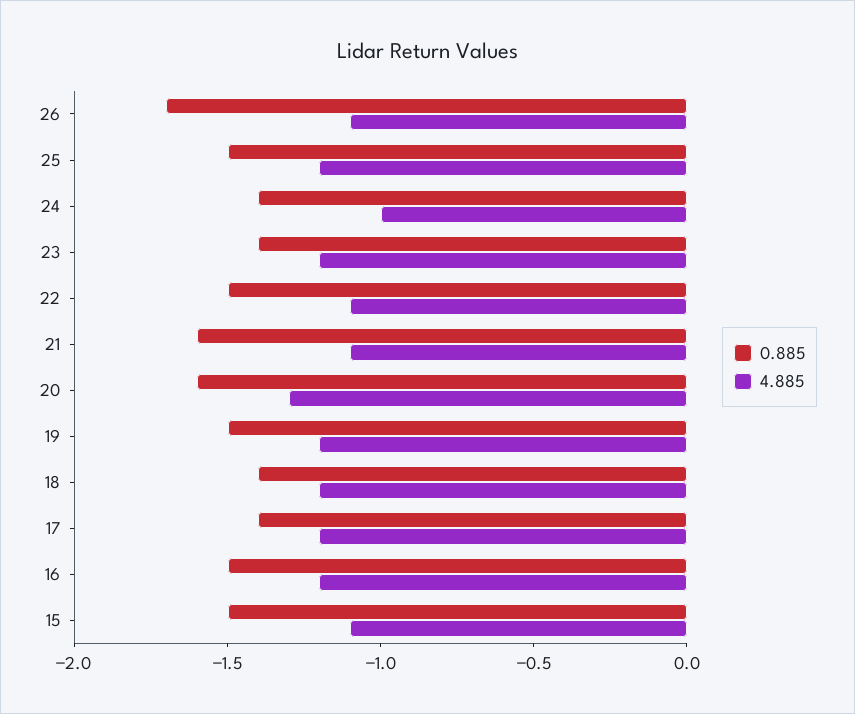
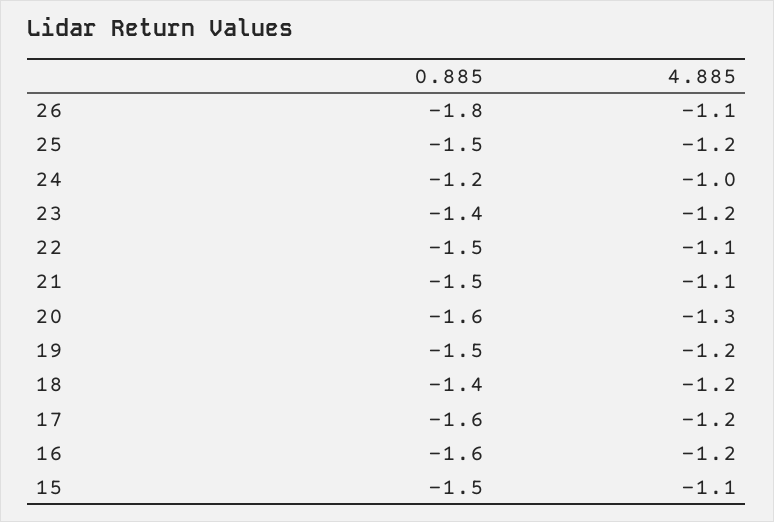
0.885, 26: -1.7 -> -1.8
0.885, 24: -1.4 -> -1.2
0.885, 21: -1.6 -> -1.5
0.885, 17: -1.4 -> -1.6
0.885, 16: -1.5 -> -1.6

